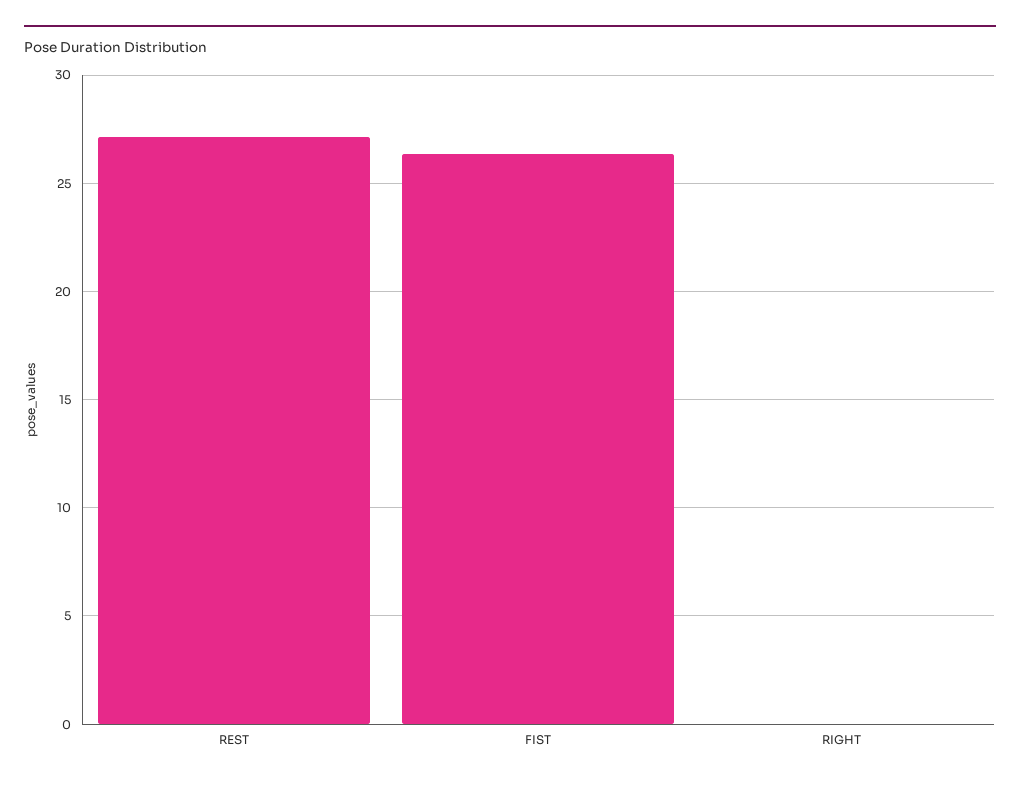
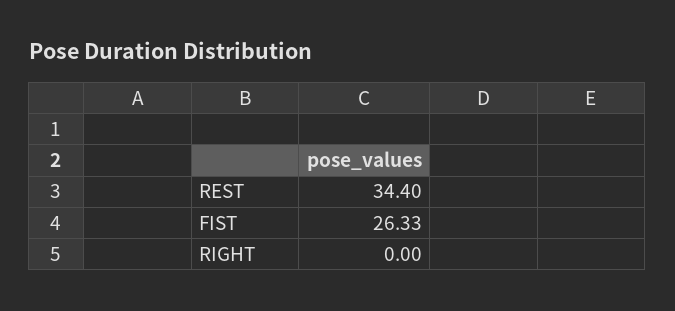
REST: 27 -> 34.4

